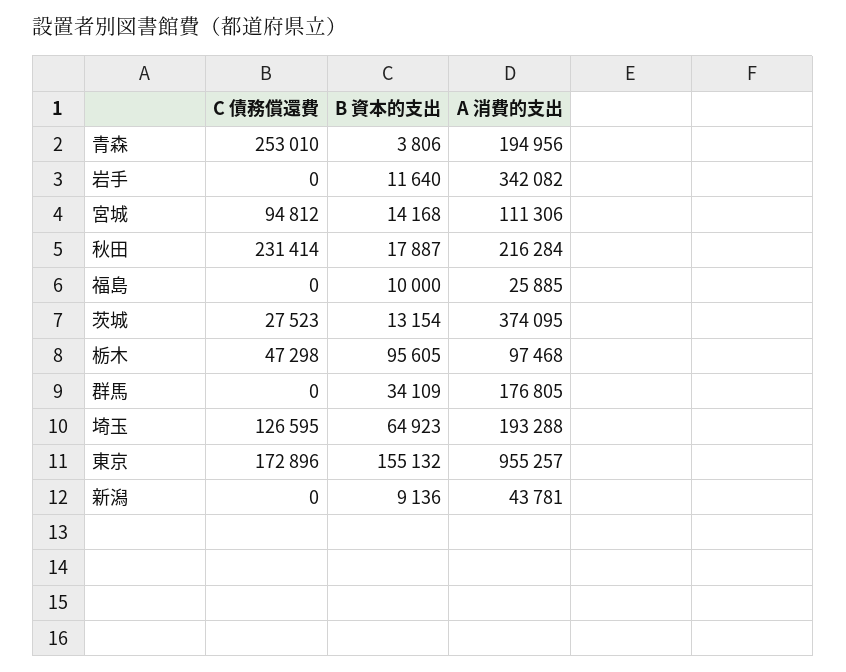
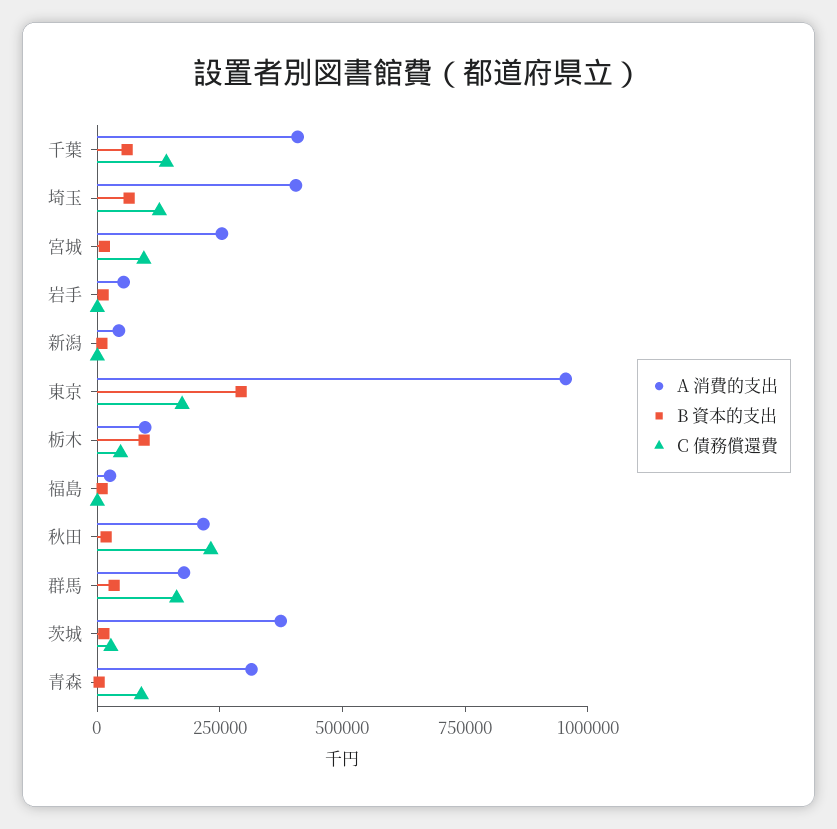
C 債務償還費, 青森: 253010 -> 100000
A 消費的支出, 青森: 194956 -> 300000
A 消費的支出, 岩手: 342082 -> 50000
A 消費的支出, 宮城: 111306 -> 250000
C 債務償還費, 群馬: 0 -> 150000
A 消費的支出, 埼玉: 193288 -> 400000
B 資本的支出, 東京: 155132 -> 300000
A 消費的支出, 千葉: none -> 400000
B 資本的支出, 千葉: none -> 50000
C 債務償還費, 千葉: none -> 150000

